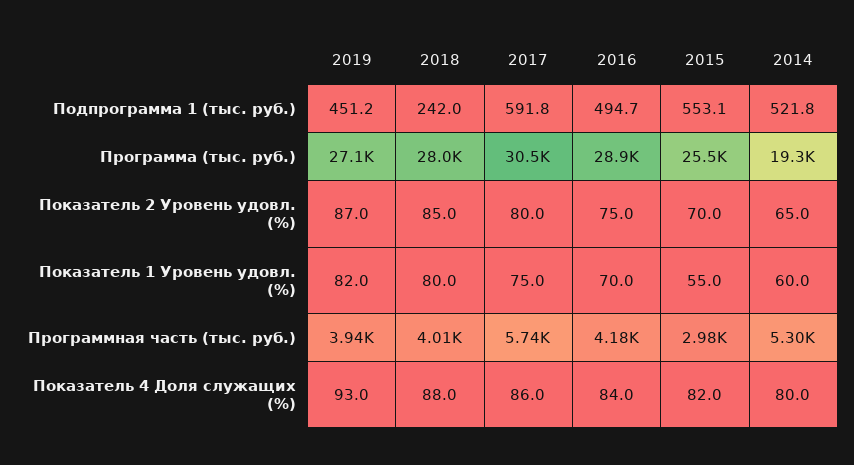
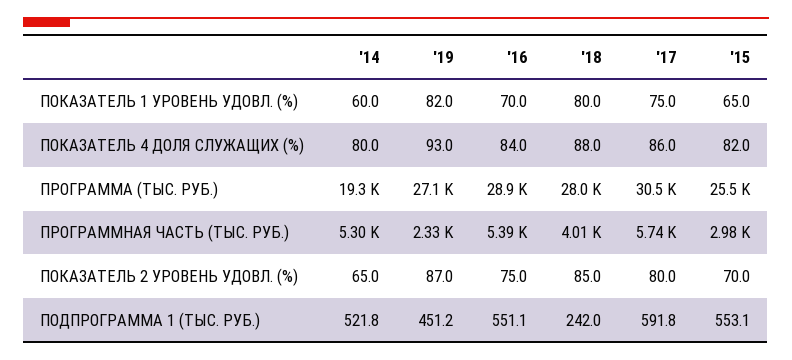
2016, Подпрограмма 1 (тыс. руб.): 494.7 -> 551.1
2015, Показатель 1 Уровень удовл. (%): 55 -> 65
2019, Программная часть (тыс. руб.): 3940 -> 2330
2016, Программная часть (тыс. руб.): 4180 -> 5390

